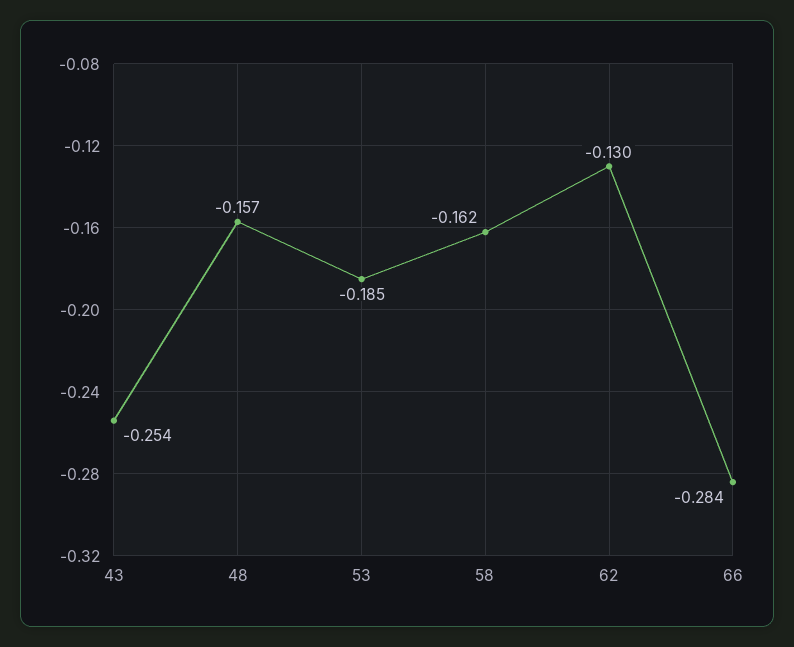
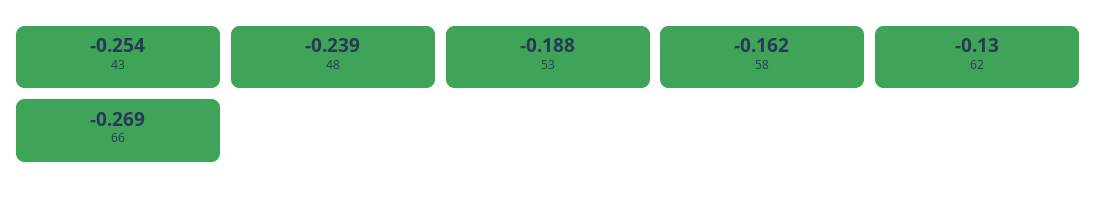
48: -0.157 -> -0.239
53: -0.185 -> -0.188
66: -0.284 -> -0.269

